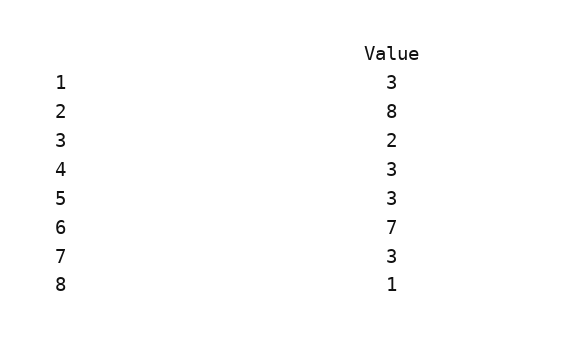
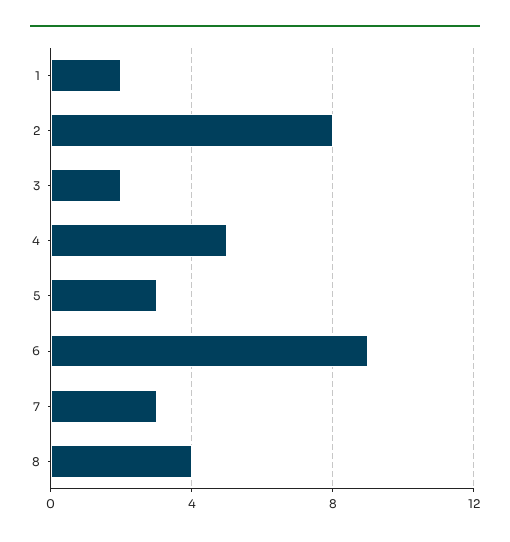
1: 3 -> 2
4: 3 -> 5
6: 7 -> 9
8: 1 -> 4

